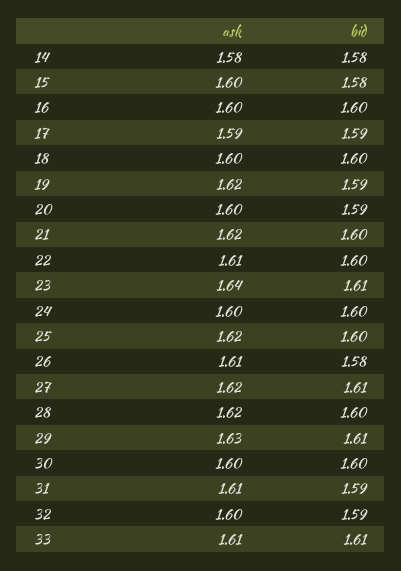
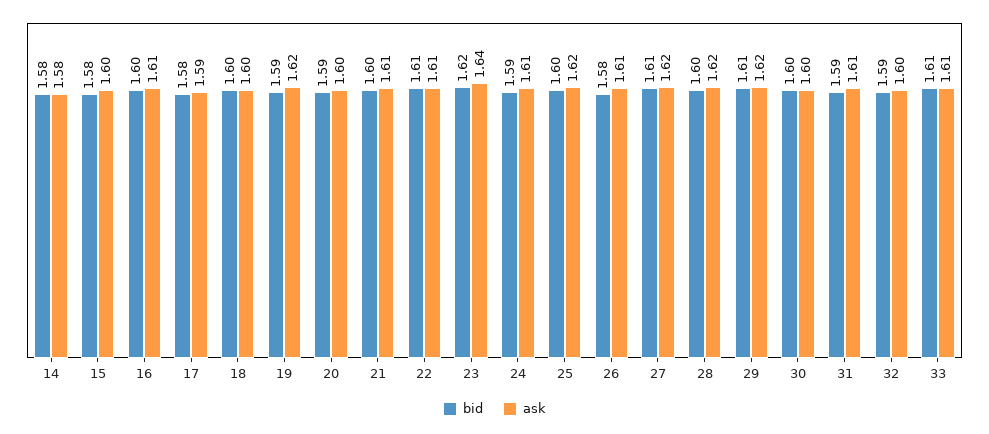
ask, 16: 1.6 -> 1.61
bid, 17: 1.59 -> 1.58
ask, 21: 1.62 -> 1.61
bid, 22: 1.6 -> 1.61
bid, 23: 1.61 -> 1.62
ask, 24: 1.6 -> 1.61
bid, 24: 1.6 -> 1.59
ask, 29: 1.63 -> 1.62

